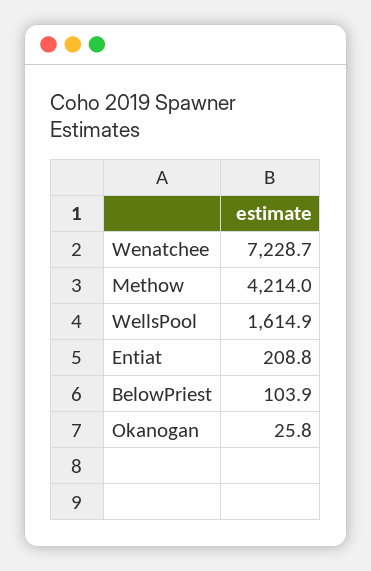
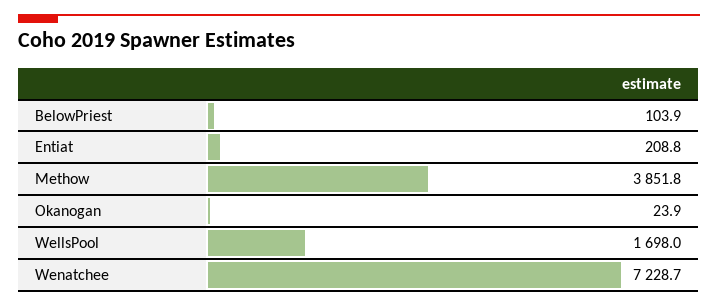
Methow: 4214 -> 3851.8
WellsPool: 1614.9 -> 1698
Okanogan: 25.8 -> 23.9

